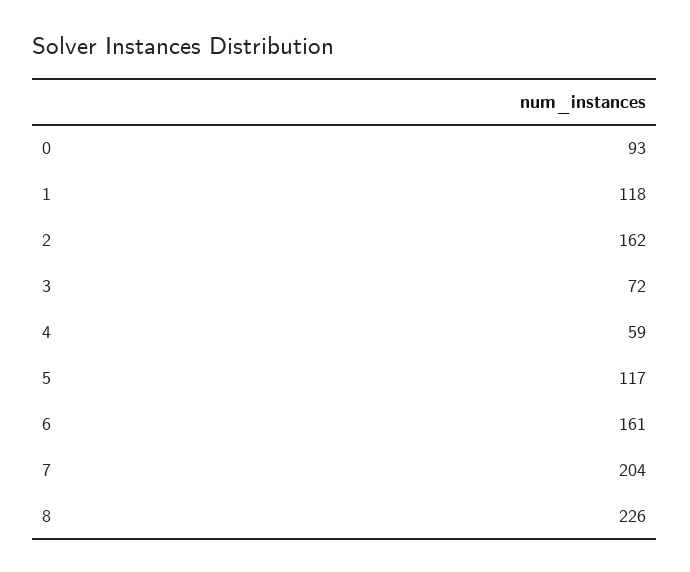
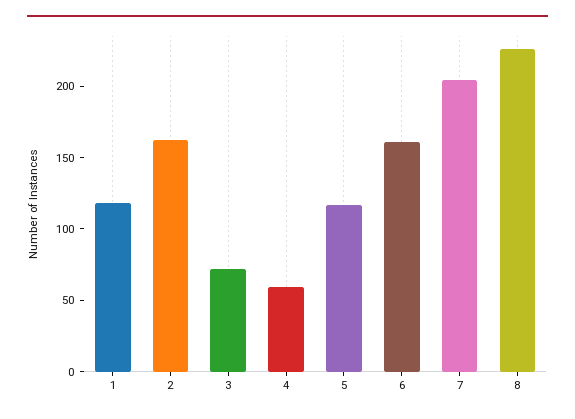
0: 93 -> none

